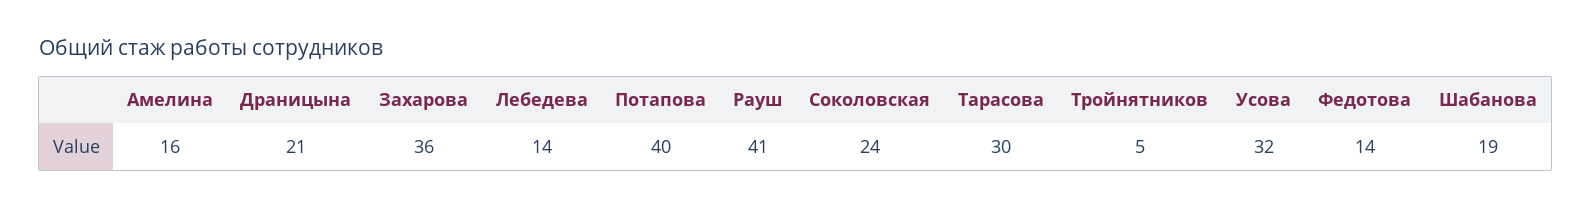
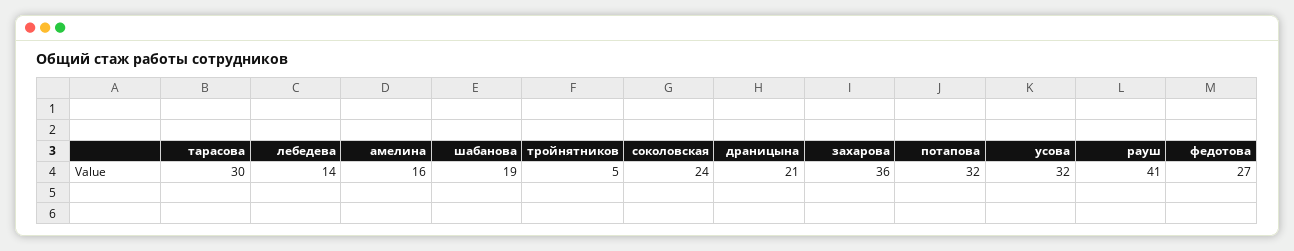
Потапова: 40 -> 32
Федотова: 14 -> 27

